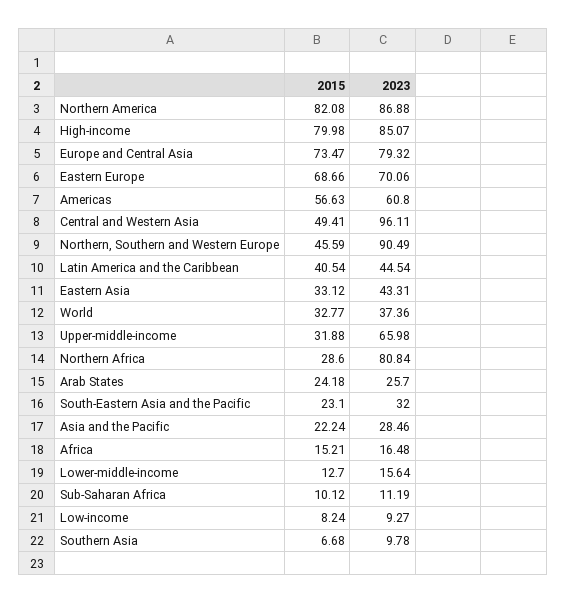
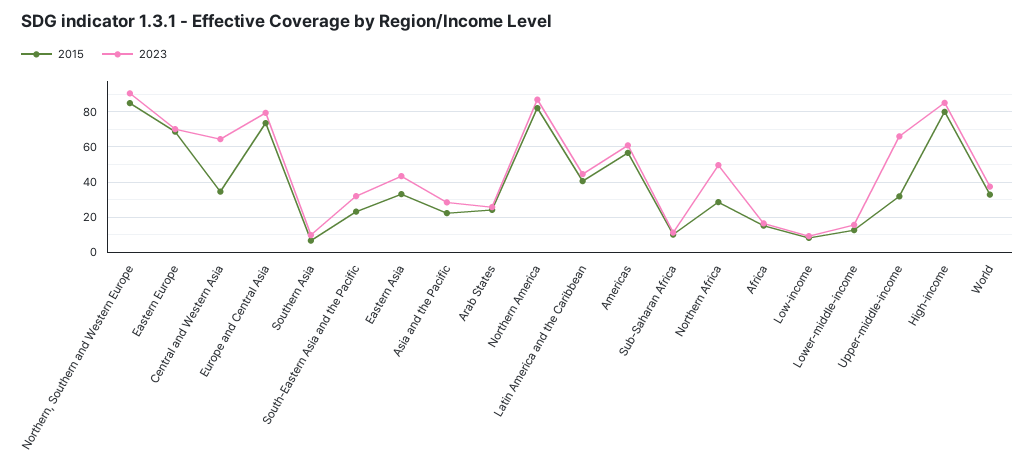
2015, Central and Western Asia: 49.41 -> 35
2023, Central and Western Asia: 96.11 -> 65
2015, Northern, Southern and Western Europe: 45.59 -> 85
2023, Northern Africa: 80.84 -> 50

